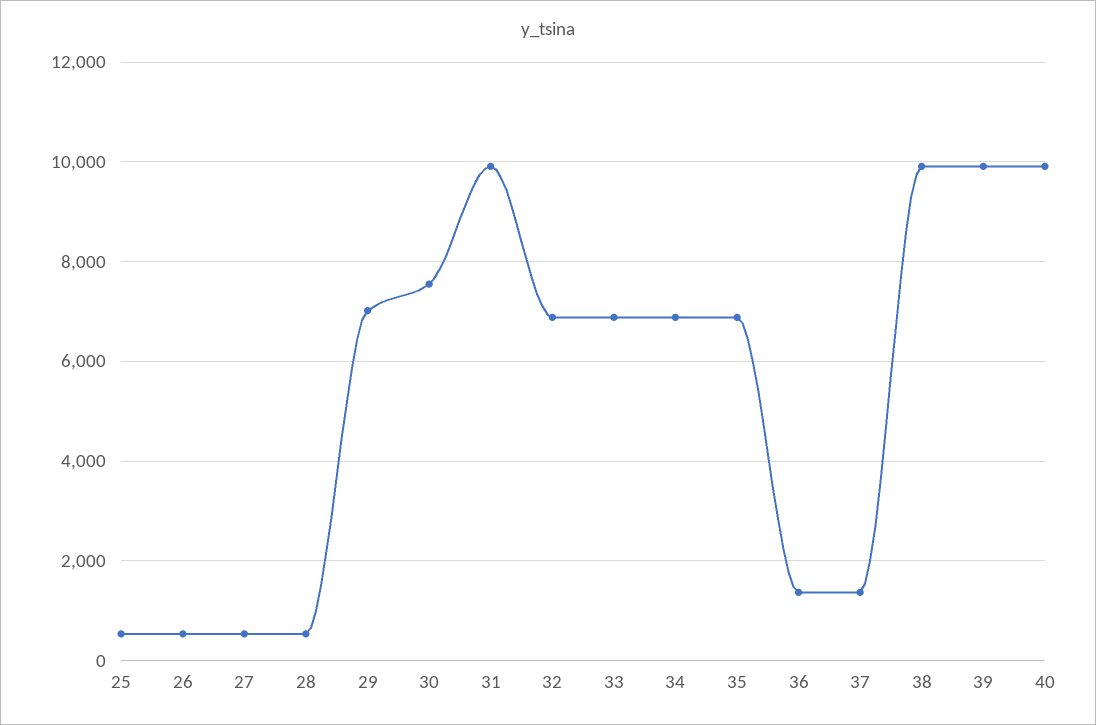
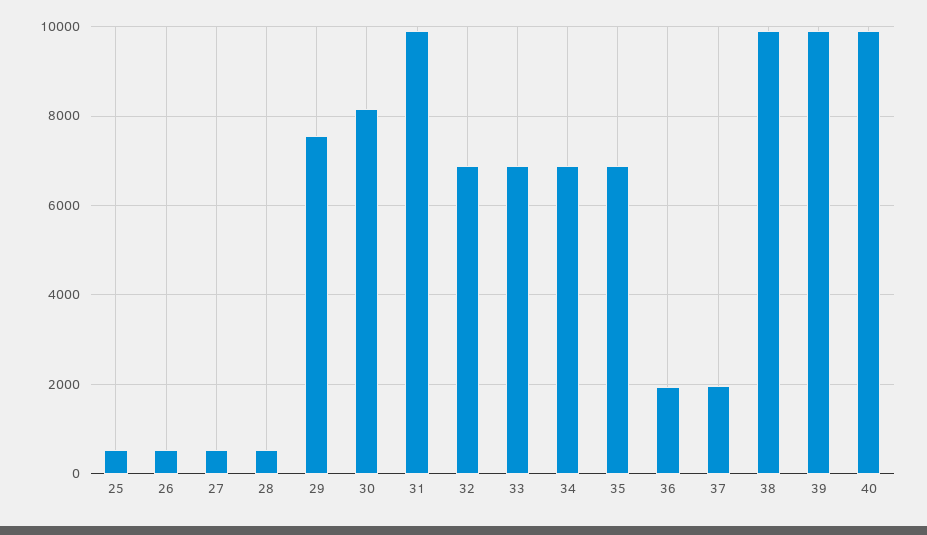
29: 7000 -> 7600
30: 7600 -> 8200
36: 1400 -> 2000
37: 1400 -> 2000

